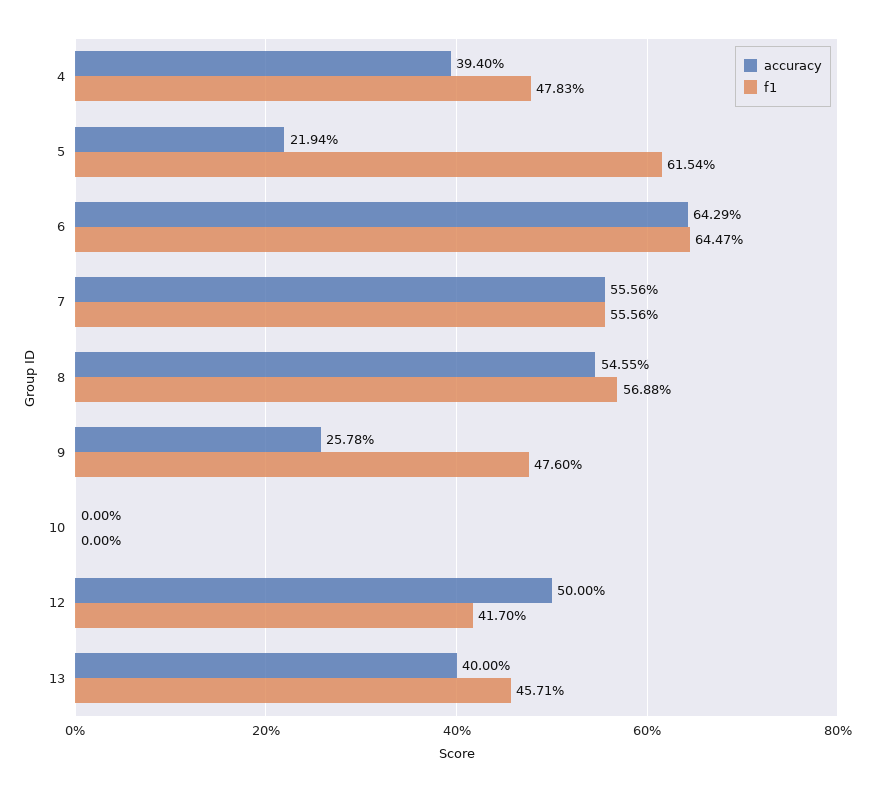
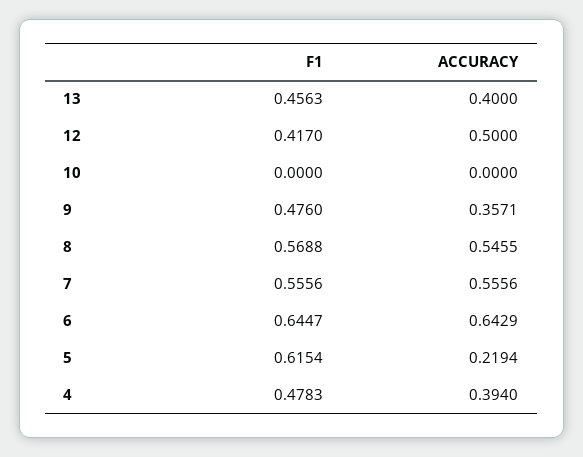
accuracy, 9: 0.2578 -> 0.3571
f1, 13: 0.4571 -> 0.4563

